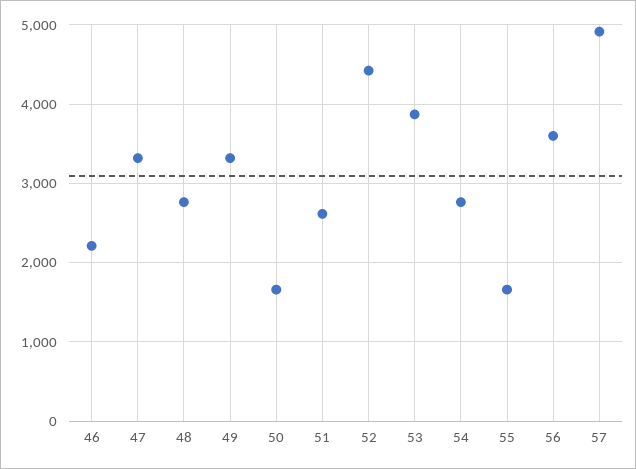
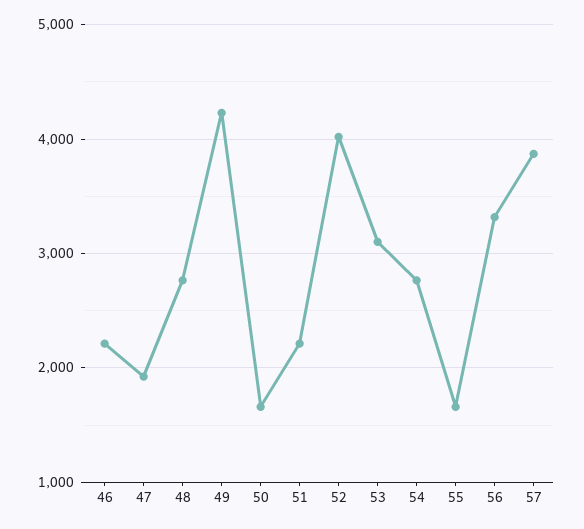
47: 3300 -> 1900
49: 3300 -> 4200
51: 2600 -> 2200
52: 4400 -> 4000
53: 3900 -> 3100
56: 3600 -> 3300
57: 4900 -> 3900

